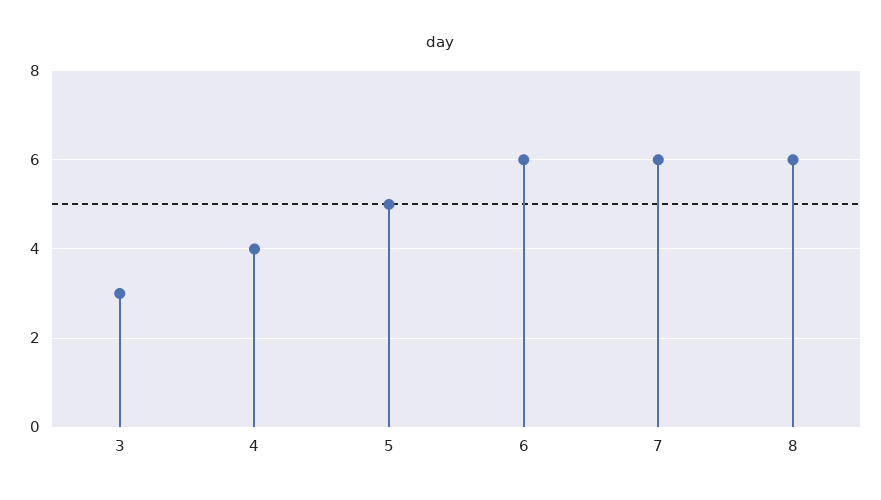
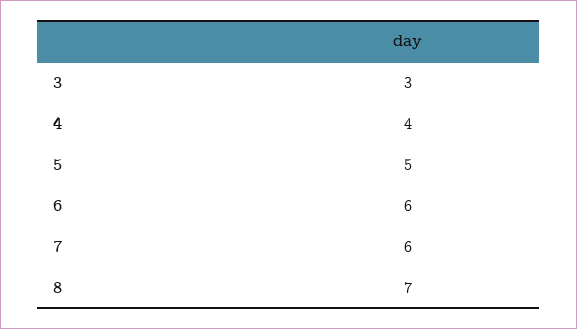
8: 6 -> 7

